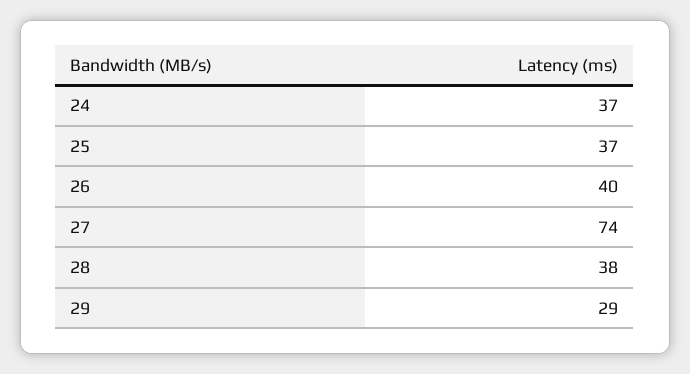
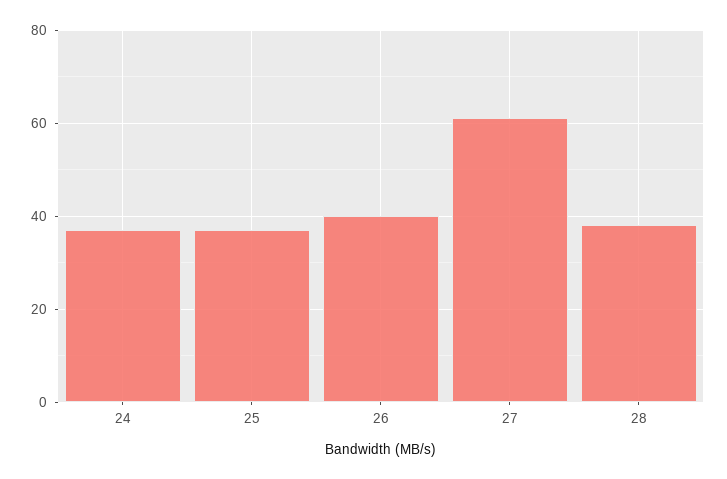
27: 74 -> 60
29: 29 -> none

